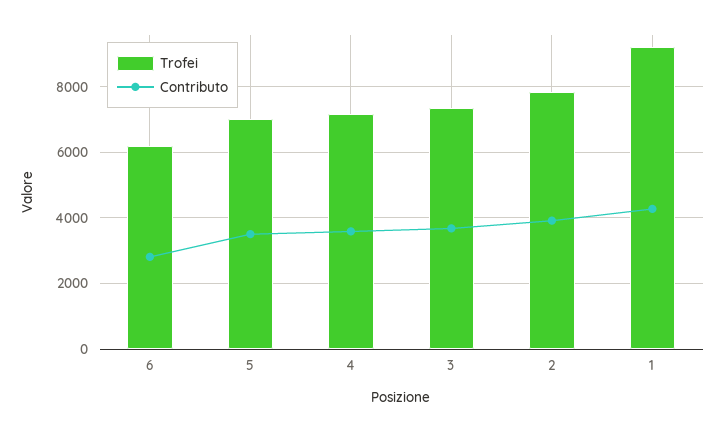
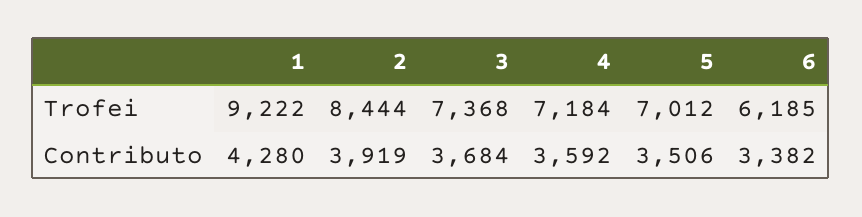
Contributo, 6: 2800 -> 3382
Trofei, 2: 7800 -> 8444

